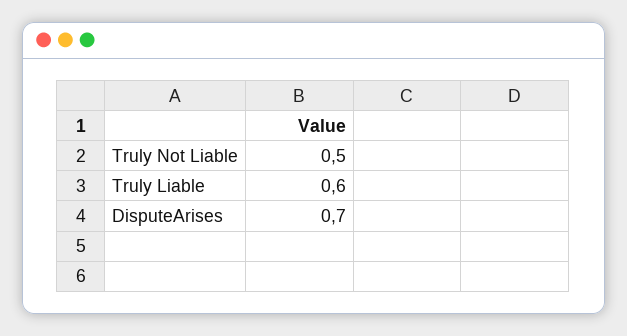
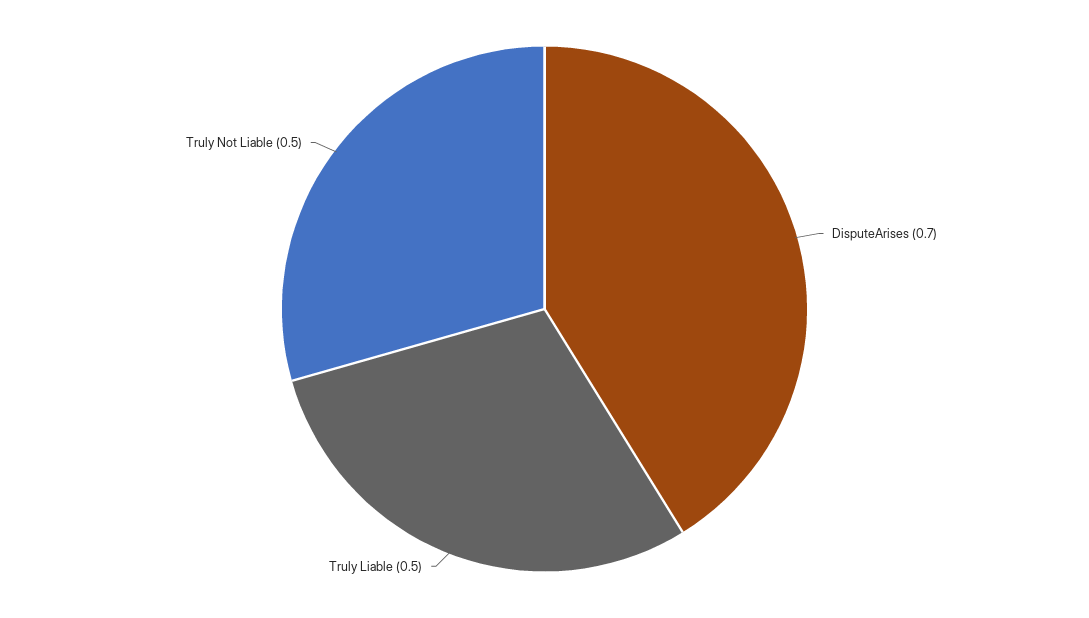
Truly Liable: 0.6 -> 0.5

